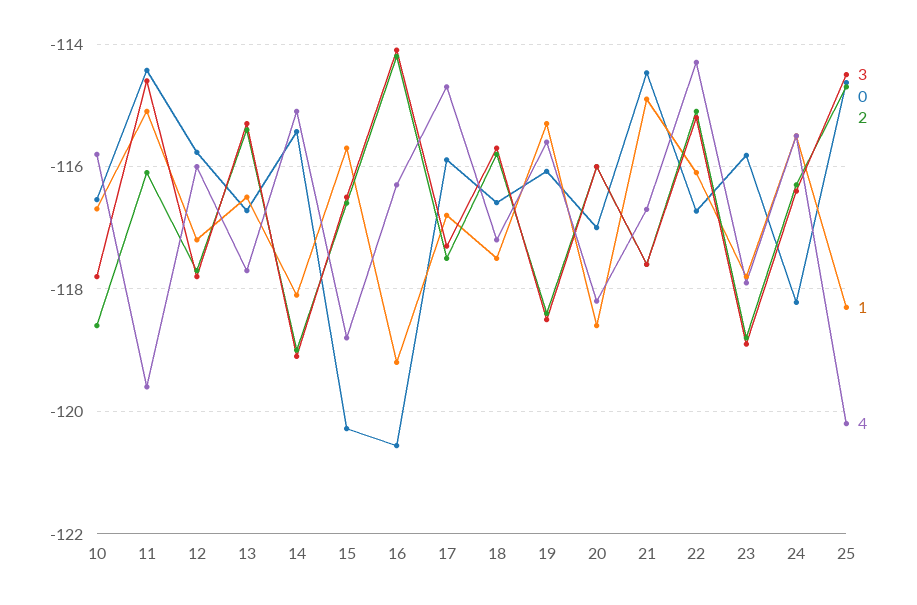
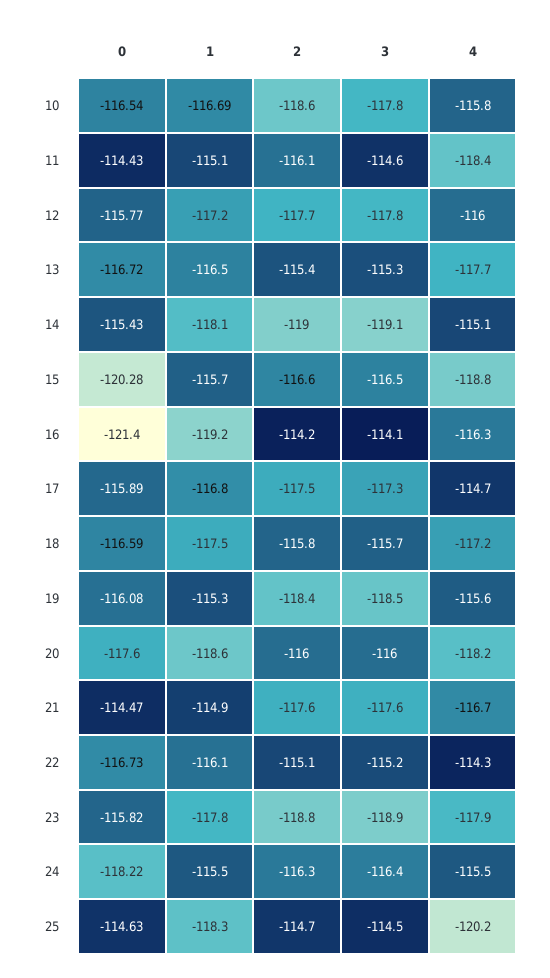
4, 11: -119.6 -> -118.4
0, 16: -120.6 -> -121.4
0, 20: -117 -> -117.6

